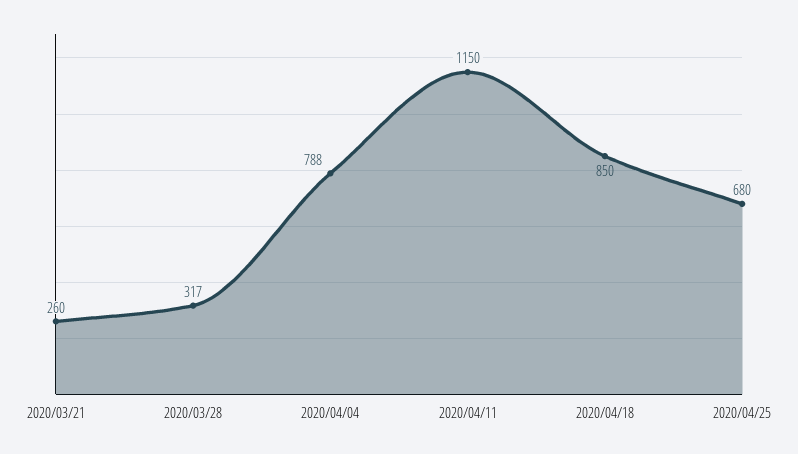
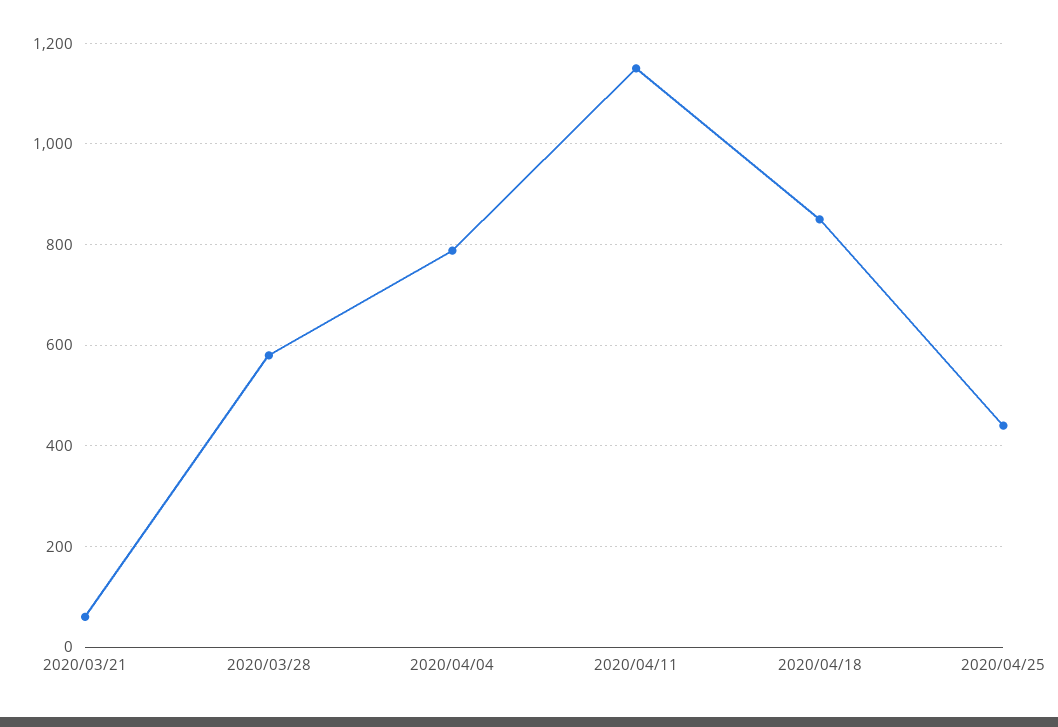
2020/03/21: 260 -> 60
2020/03/28: 317 -> 580
2020/04/25: 680 -> 440

